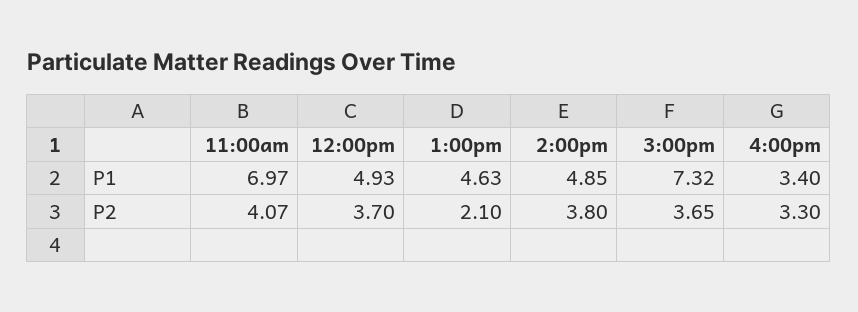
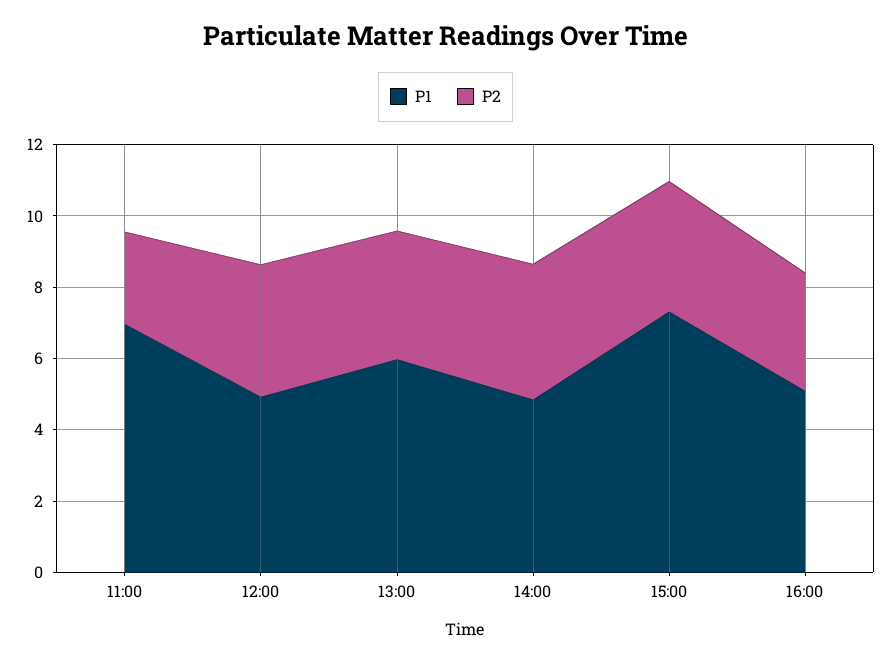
P1, 1:00pm: 4.63 -> 6
P1, 4:00pm: 3.4 -> 5
P2, 11:00am: 4.07 -> 2.5
P2, 1:00pm: 2.1 -> 3.5

